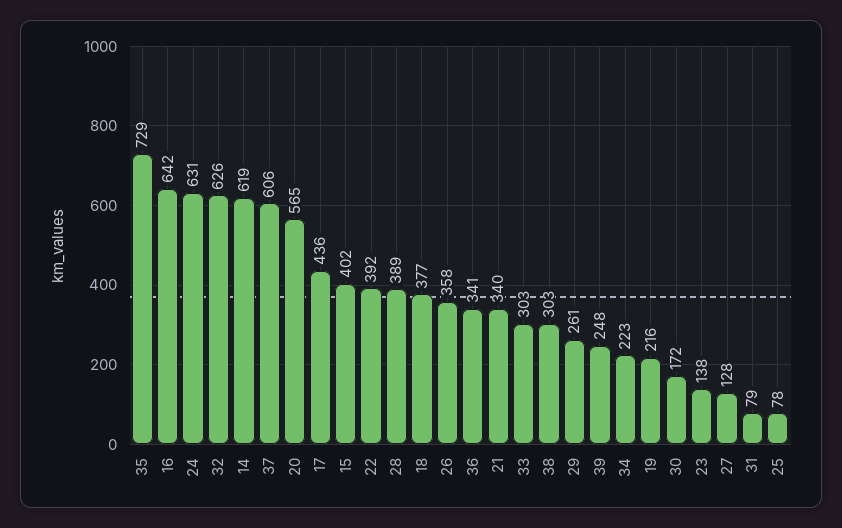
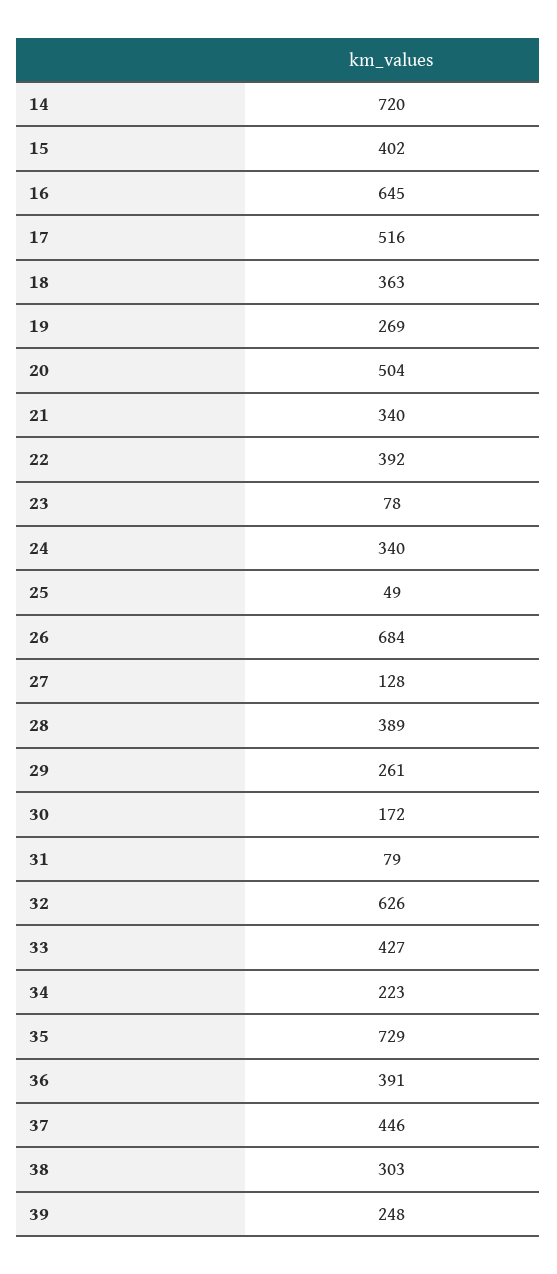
16: 642 -> 645
24: 631 -> 340
14: 619 -> 720
37: 606 -> 446
20: 565 -> 504
17: 436 -> 516
18: 377 -> 363
26: 358 -> 684
36: 341 -> 391
33: 303 -> 427
19: 216 -> 269
23: 138 -> 78
25: 78 -> 49

